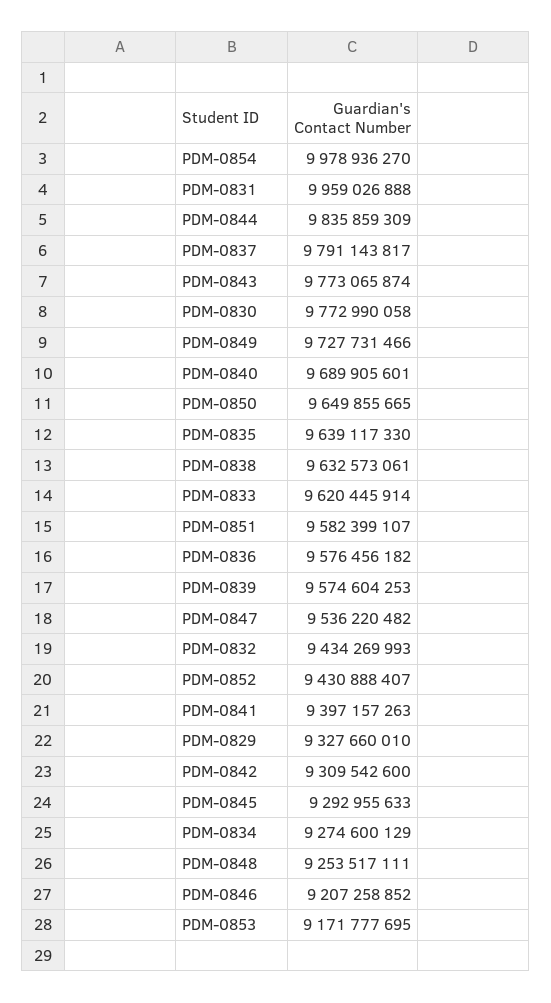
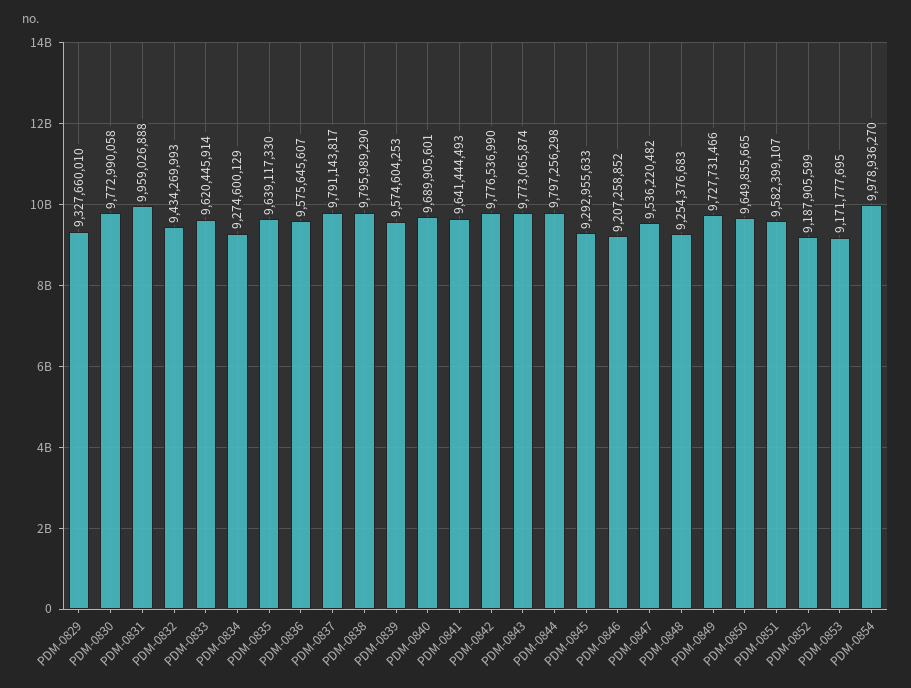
PDM-0844: 9835859309 -> 9797256298
PDM-0838: 9632573061 -> 9795989290
PDM-0836: 9576456182 -> 9575645607
PDM-0852: 9430888407 -> 9187905599
PDM-0841: 9397157263 -> 9641444493
PDM-0842: 9309542600 -> 9776536990
PDM-0848: 9253517111 -> 9254376683

